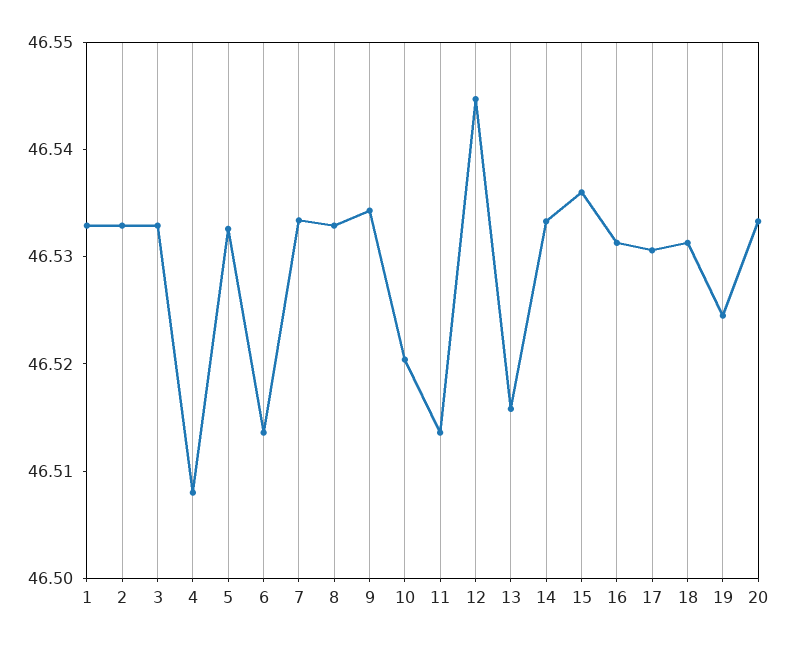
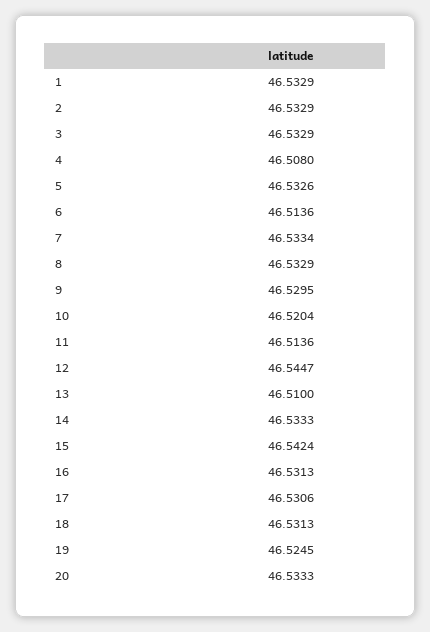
9: 46.534 -> 46.5295
13: 46.516 -> 46.51
15: 46.536 -> 46.5424

